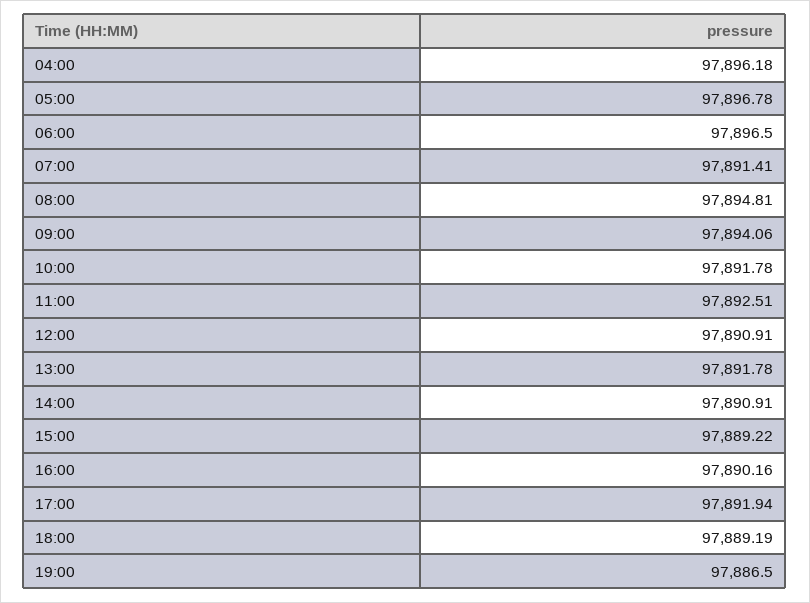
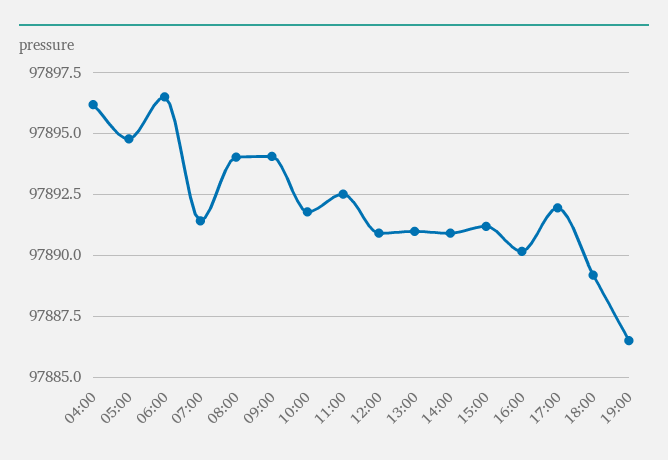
05:00: 97896.78 -> 97894.75
08:00: 97894.81 -> 97894
13:00: 97891.78 -> 97891
15:00: 97889.22 -> 97891.25

